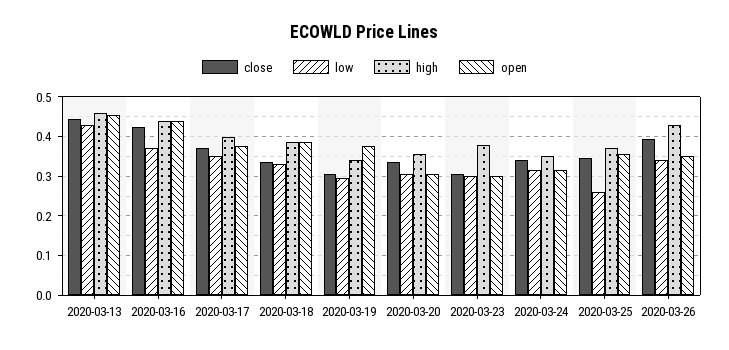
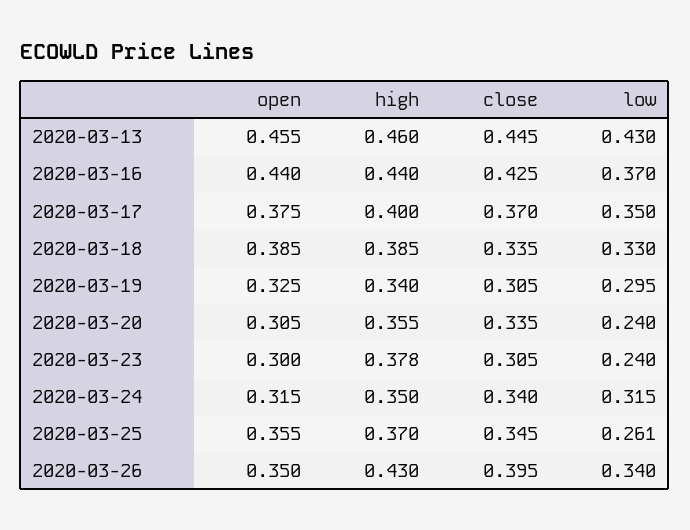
open, 2020-03-19: 0.38 -> 0.325
low, 2020-03-20: 0.3 -> 0.24
low, 2020-03-23: 0.3 -> 0.24

